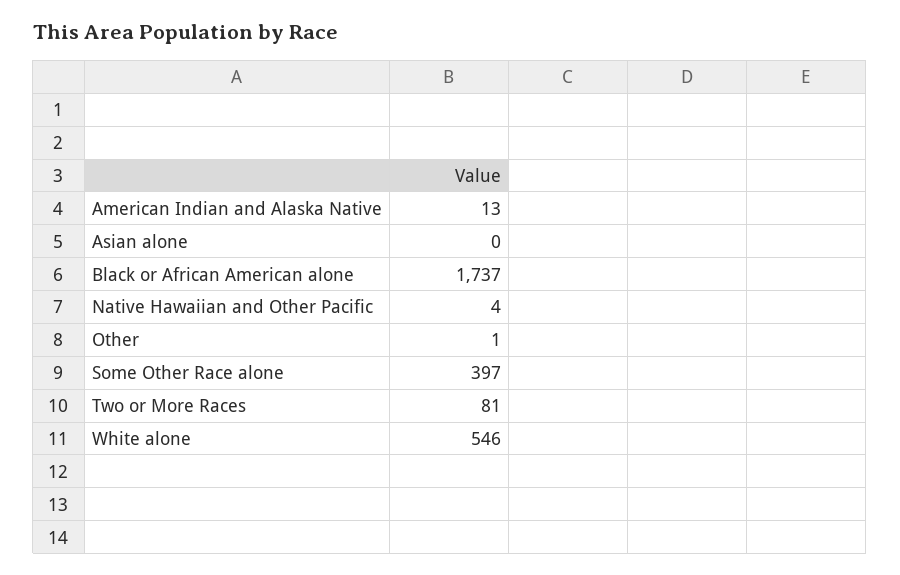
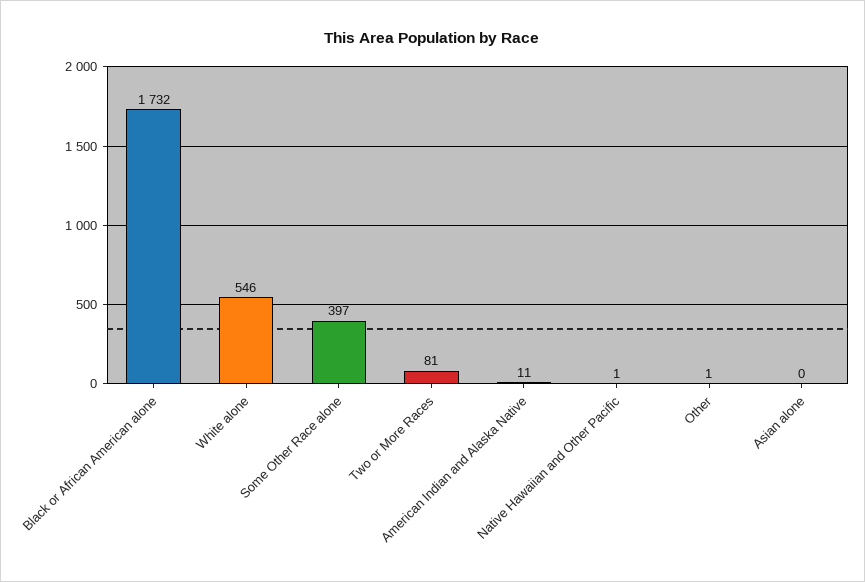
American Indian and Alaska Native: 13 -> 11
Black or African American alone: 1737 -> 1732
Native Hawaiian and Other Pacific: 4 -> 1

